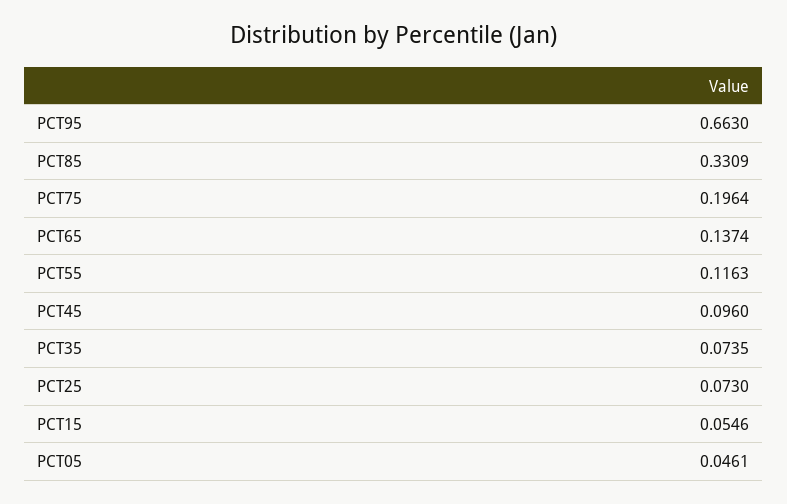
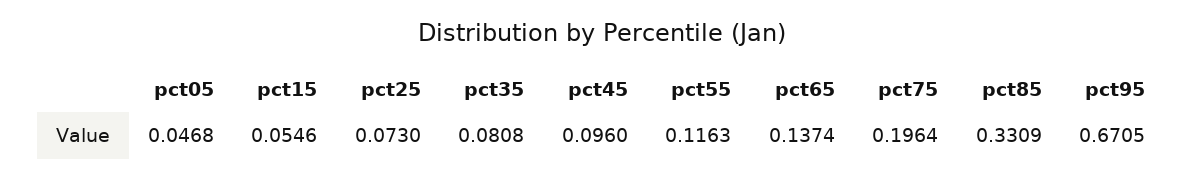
PCT95: 0.663 -> 0.6705
PCT35: 0.0735 -> 0.0808
PCT05: 0.0461 -> 0.0468

